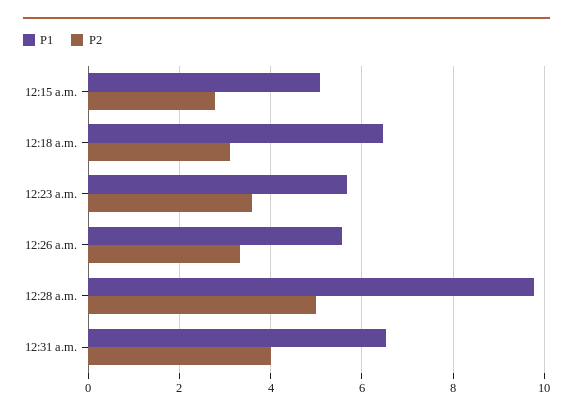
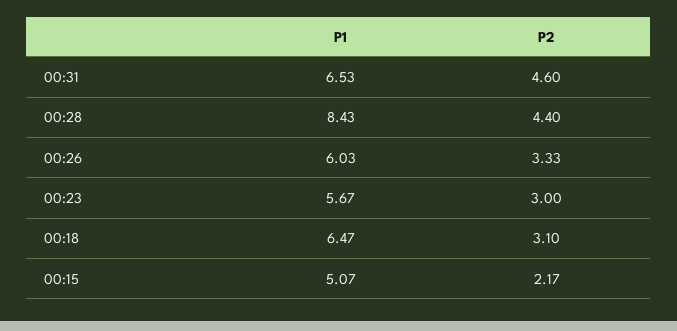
P2, 12:15 a.m.: 2.8 -> 2.17
P2, 12:23 a.m.: 3.6 -> 3
P1, 12:26 a.m.: 5.6 -> 6.03
P1, 12:28 a.m.: 9.8 -> 8.43
P2, 12:28 a.m.: 5 -> 4.4
P2, 12:31 a.m.: 4 -> 4.6

